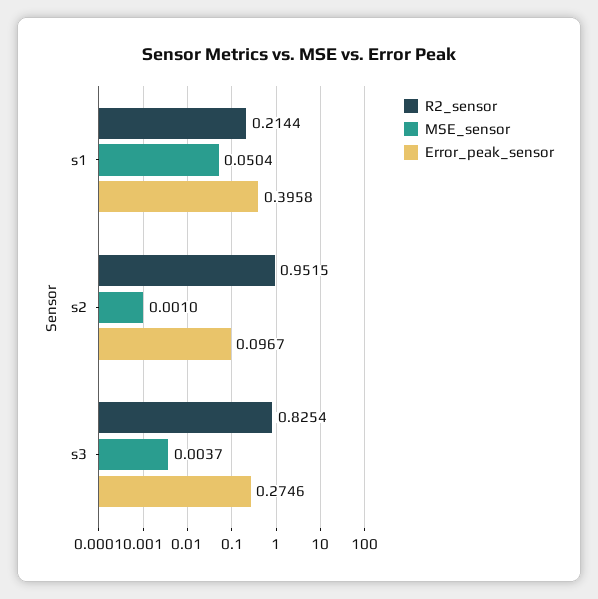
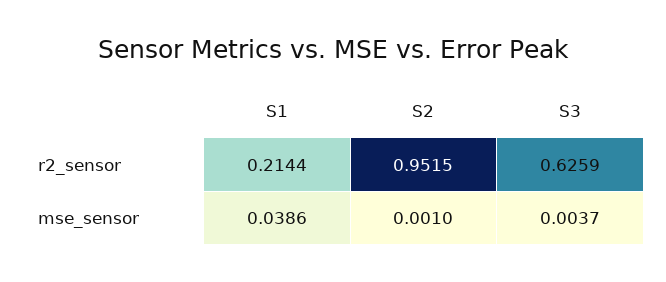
MSE_sensor, s1: 0.0504 -> 0.0386
Error_peak_sensor, s1: 0.3958 -> none
Error_peak_sensor, s2: 0.0967 -> none
R2_sensor, s3: 0.8254 -> 0.6259
Error_peak_sensor, s3: 0.2746 -> none

